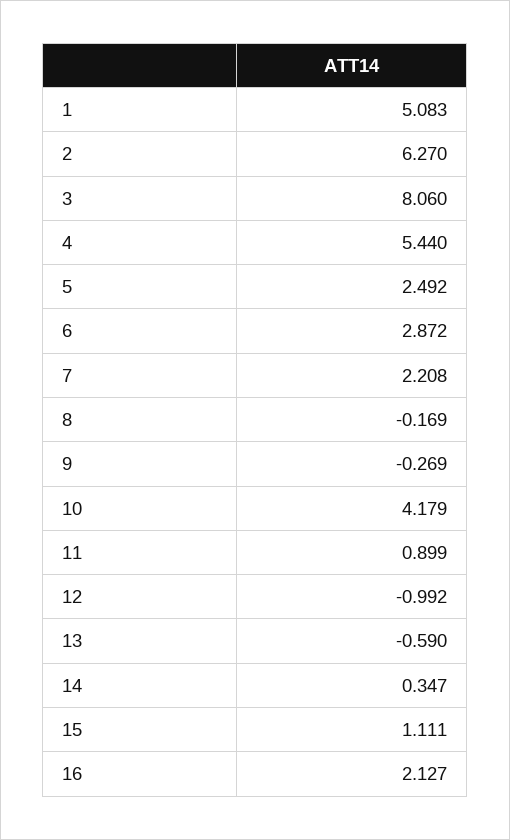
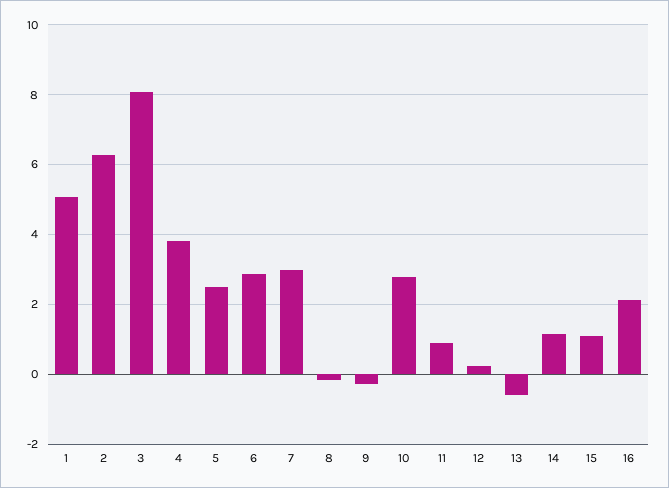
4: 5.44 -> 3.8
7: 2.208 -> 3
10: 4.179 -> 2.8
12: -0.992 -> 0.2
14: 0.347 -> 1.2

